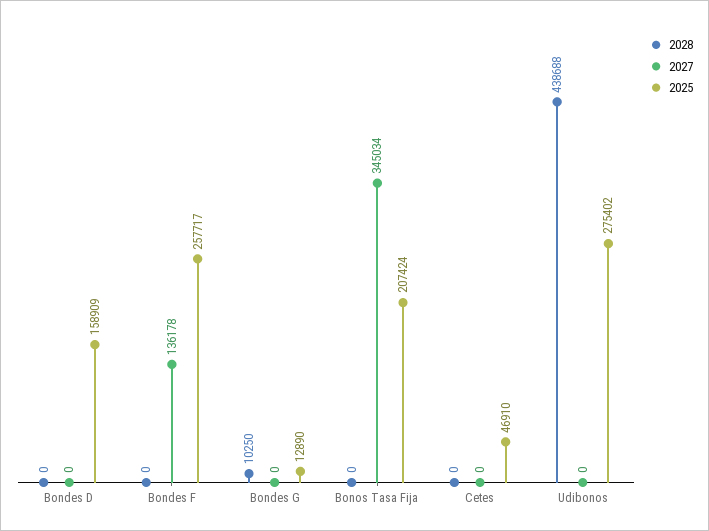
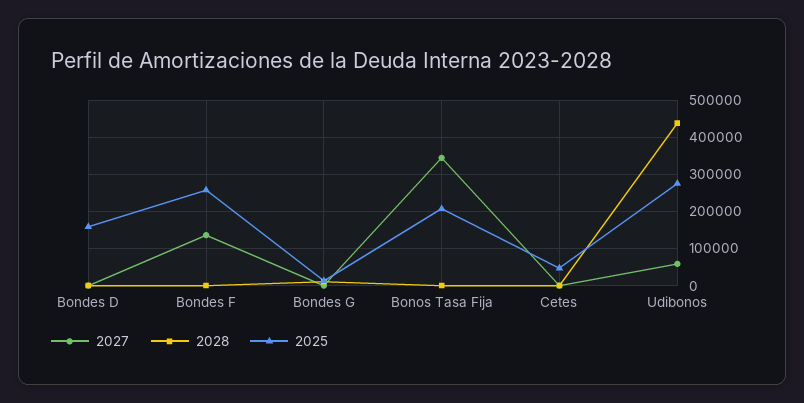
2027, Udibonos: 0 -> 60000

